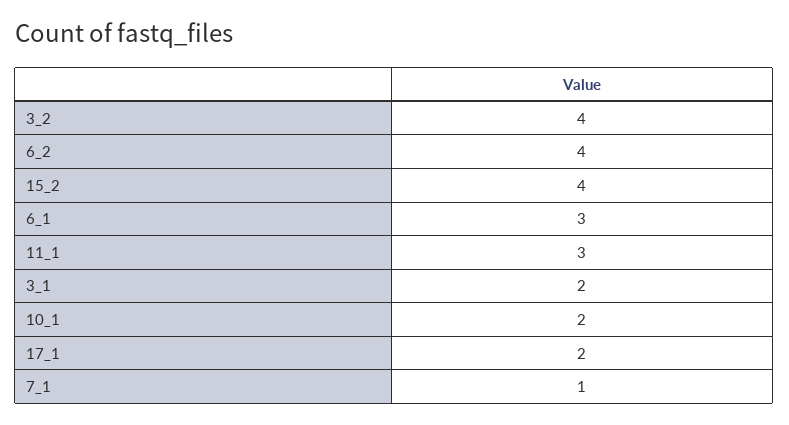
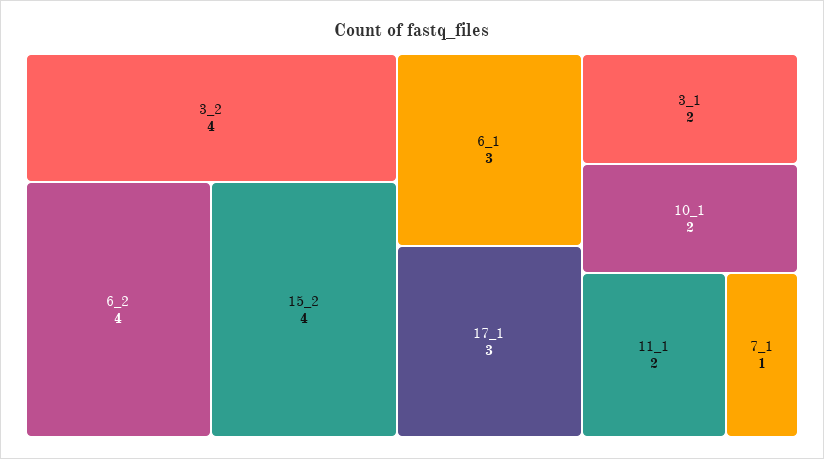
11_1: 3 -> 2
17_1: 2 -> 3

